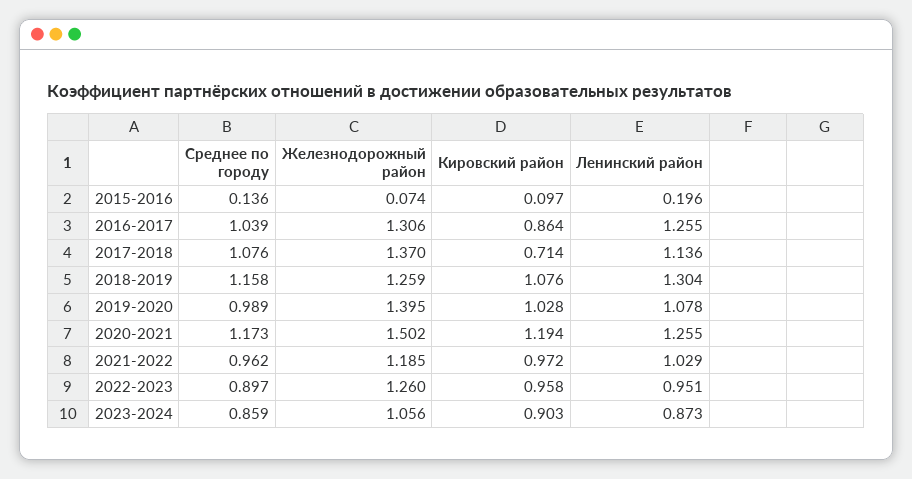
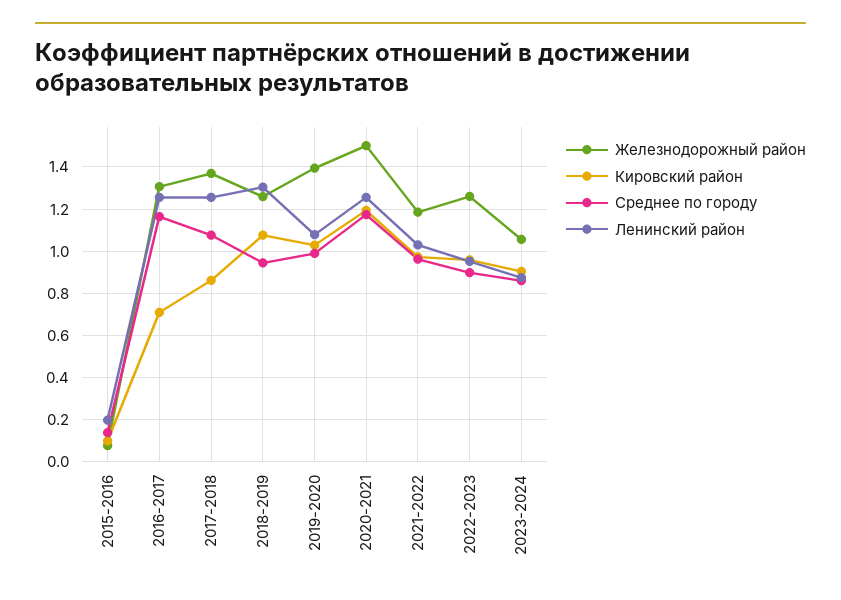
Среднее по городу, 2016-2017: 1.039 -> 1.15
Кировский район, 2016-2017: 0.864 -> 0.7
Кировский район, 2017-2018: 0.714 -> 0.85
Ленинский район, 2017-2018: 1.136 -> 1.25
Среднее по городу, 2018-2019: 1.158 -> 0.95

